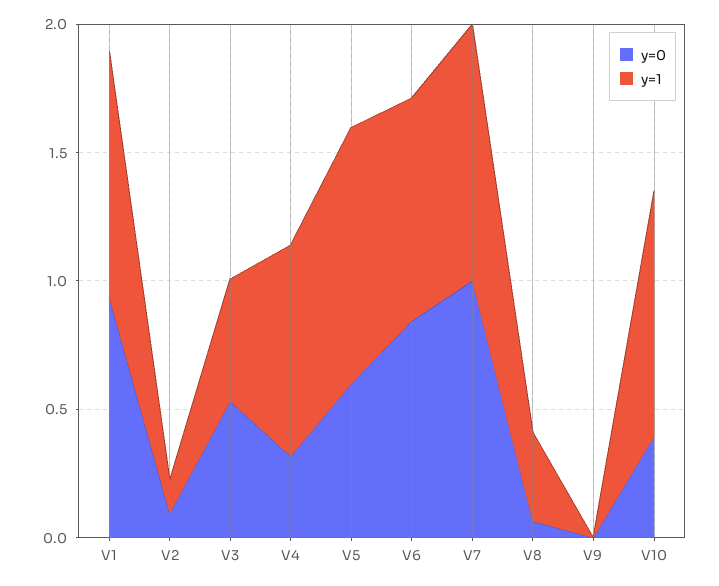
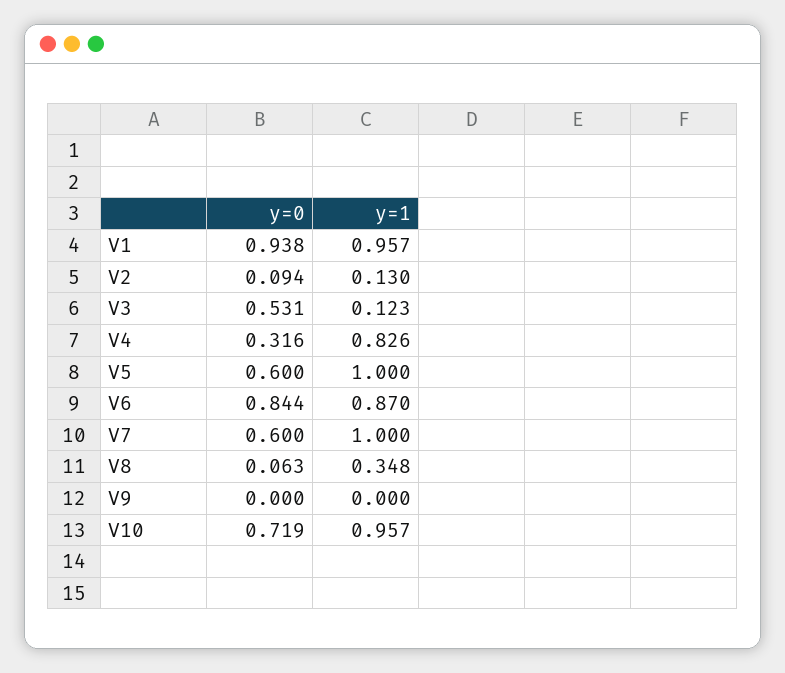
y=1, V3: 0.5 -> 0.123
y=0, V7: 1 -> 0.6
y=0, V10: 0.4 -> 0.719

